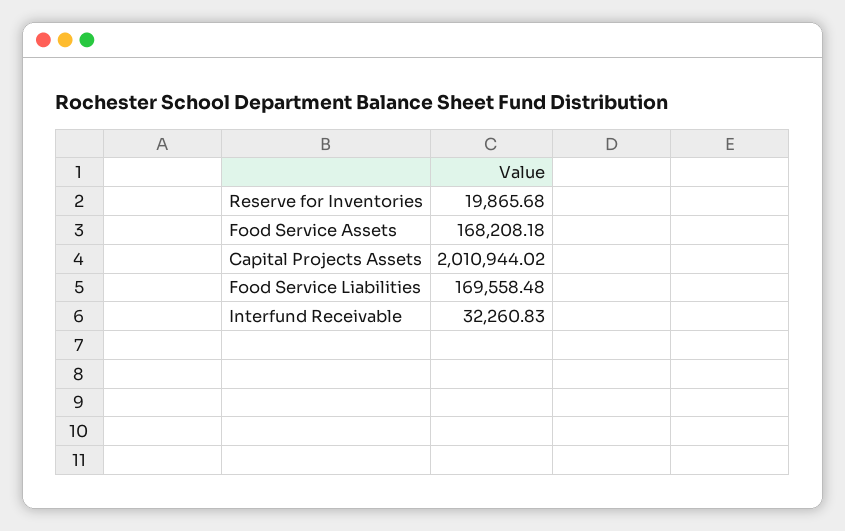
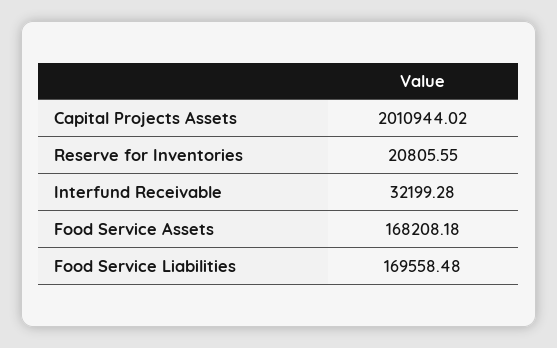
Reserve for Inventories: 19865.68 -> 20805.55
Interfund Receivable: 32260.83 -> 32199.28

